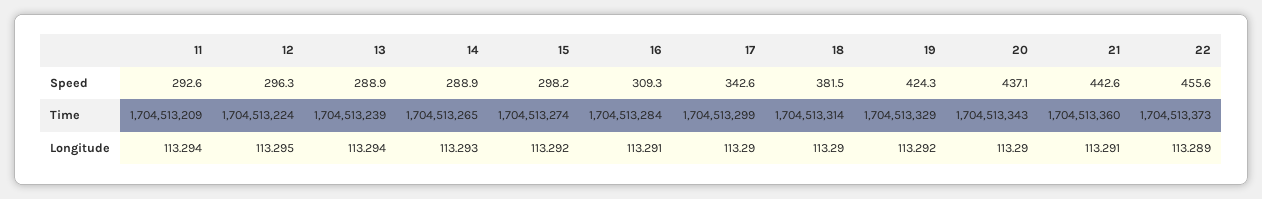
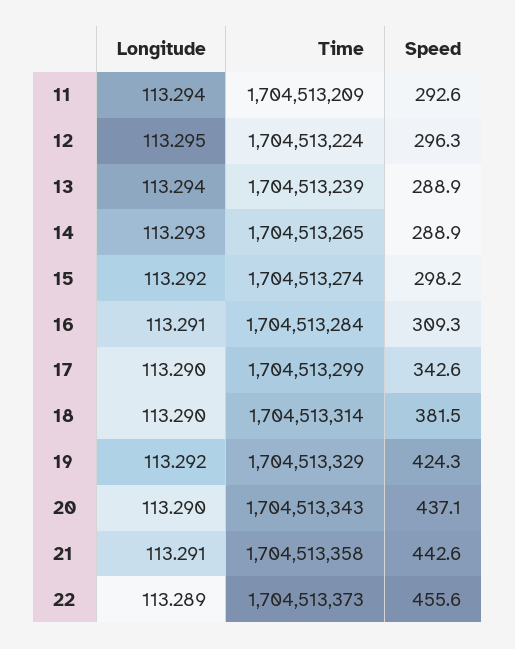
21, Time: 1704513360 -> 1704513358

